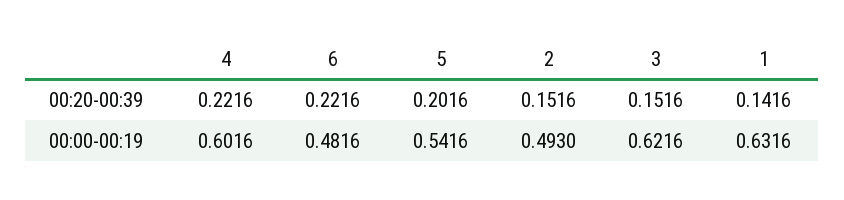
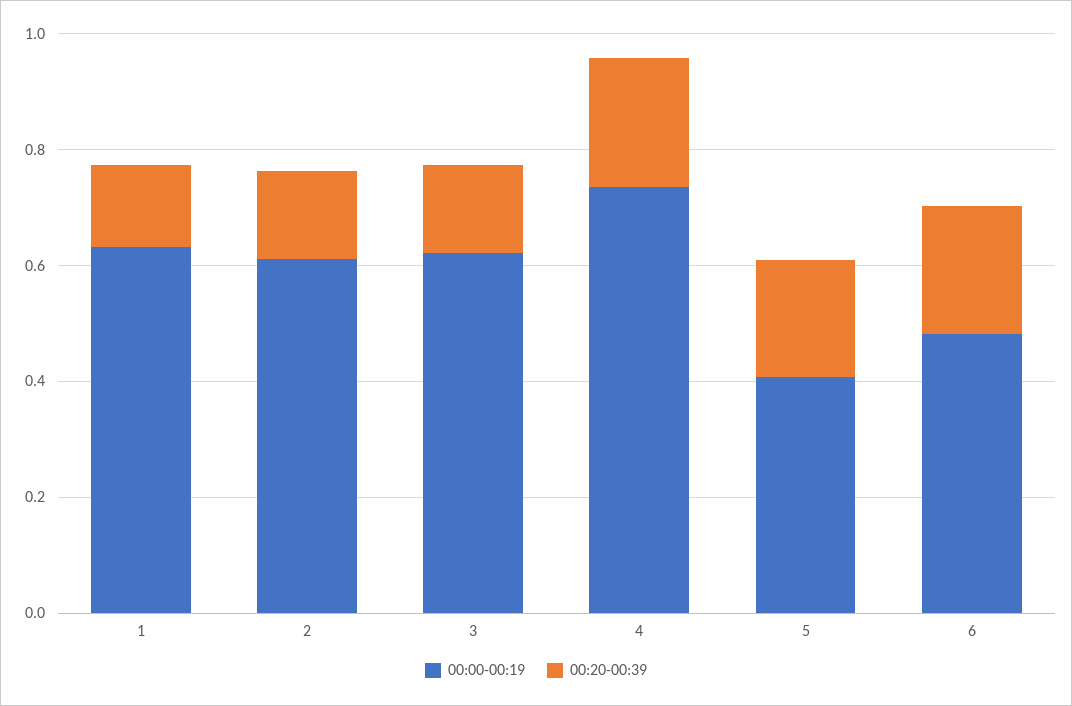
00:00-00:19, 4: 0.6016 -> 0.75
00:00-00:19, 5: 0.5416 -> 0.4
00:00-00:19, 2: 0.493 -> 0.6

